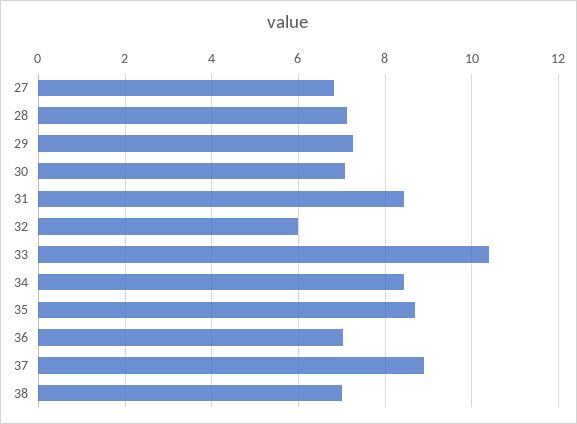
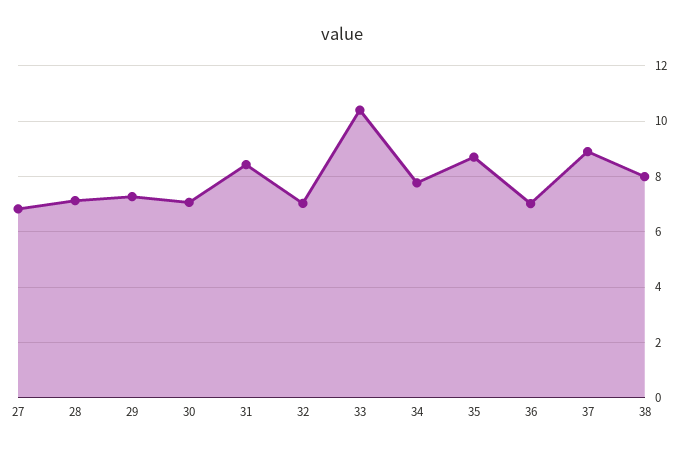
32: 6 -> 7
34: 8.4 -> 7.75
38: 7 -> 8

